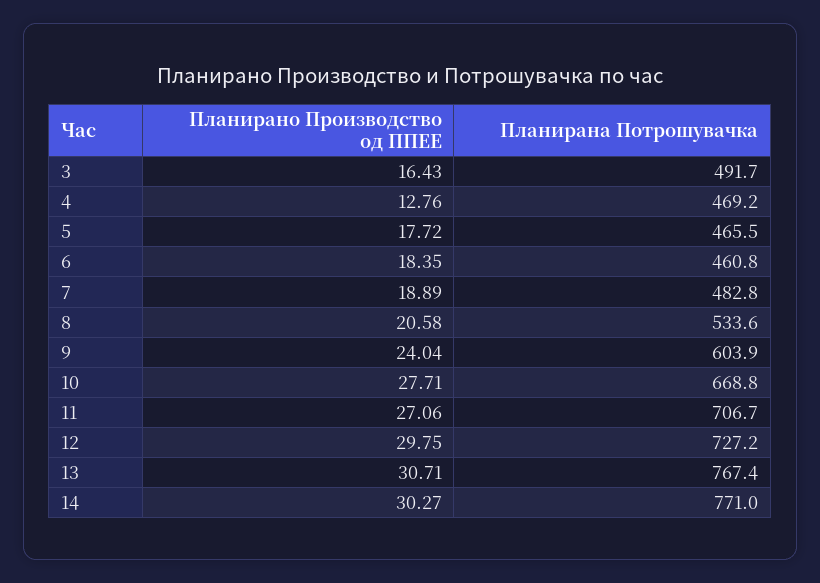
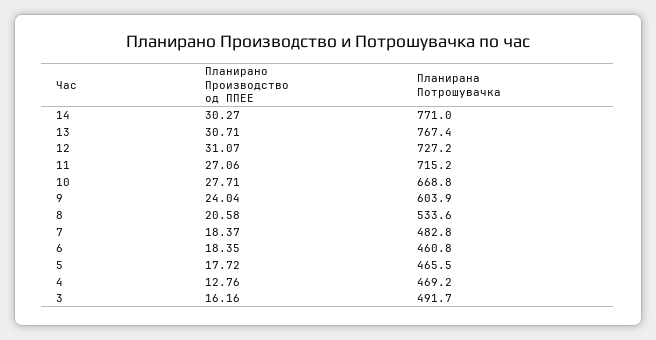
Планирано Производство од ППЕЕ, 3: 16.43 -> 16.16
Планирано Производство од ППЕЕ, 7: 18.89 -> 18.37
Планирана Потрошувачка, 11: 706.7 -> 715.2
Планирано Производство од ППЕЕ, 12: 29.75 -> 31.07

